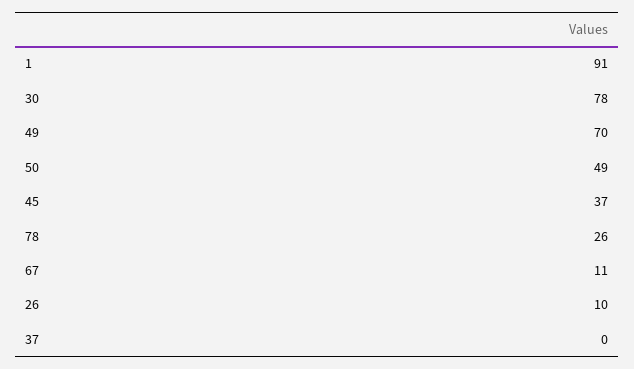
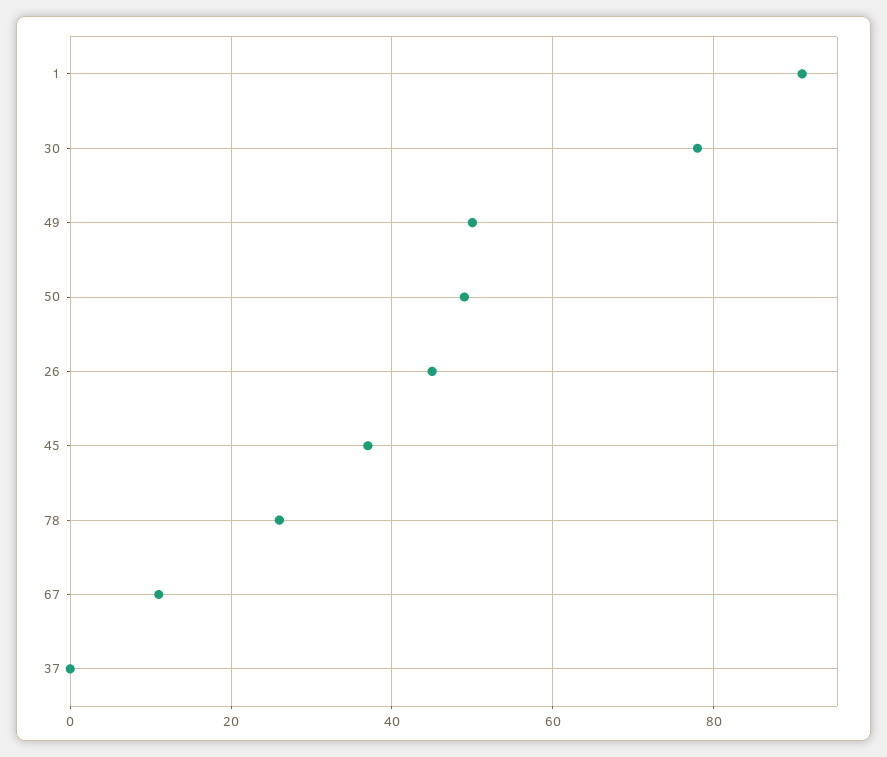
49: 70 -> 50
26: 10 -> 45

